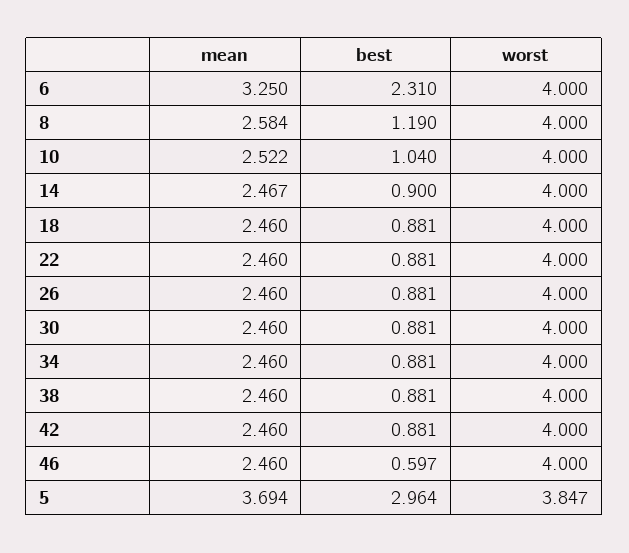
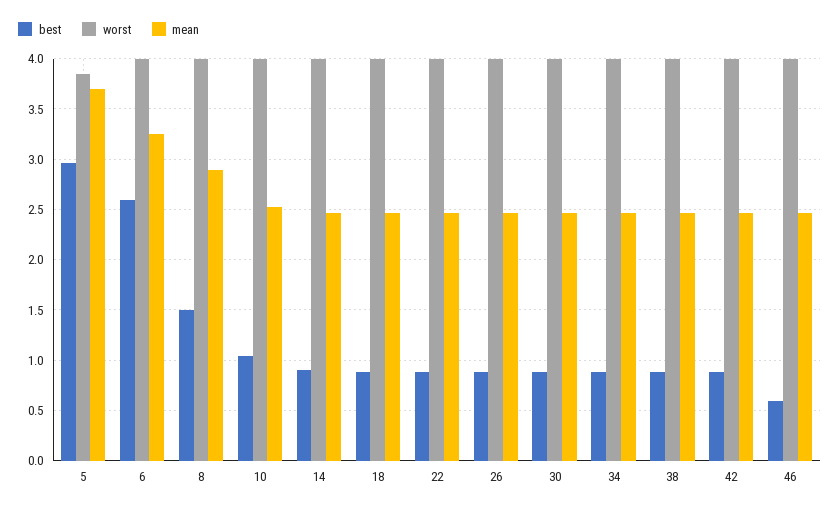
best, 6: 2.31 -> 2.6
mean, 8: 2.584 -> 2.9
best, 8: 1.19 -> 1.5

